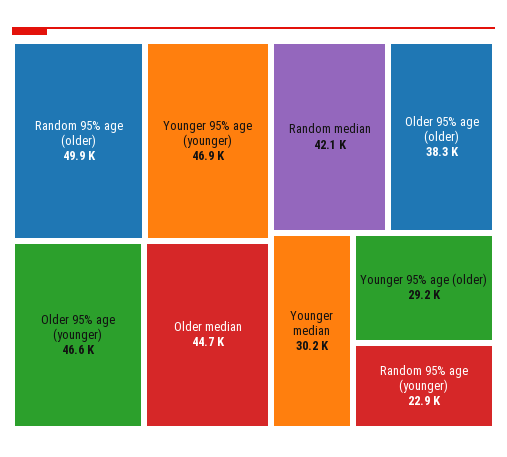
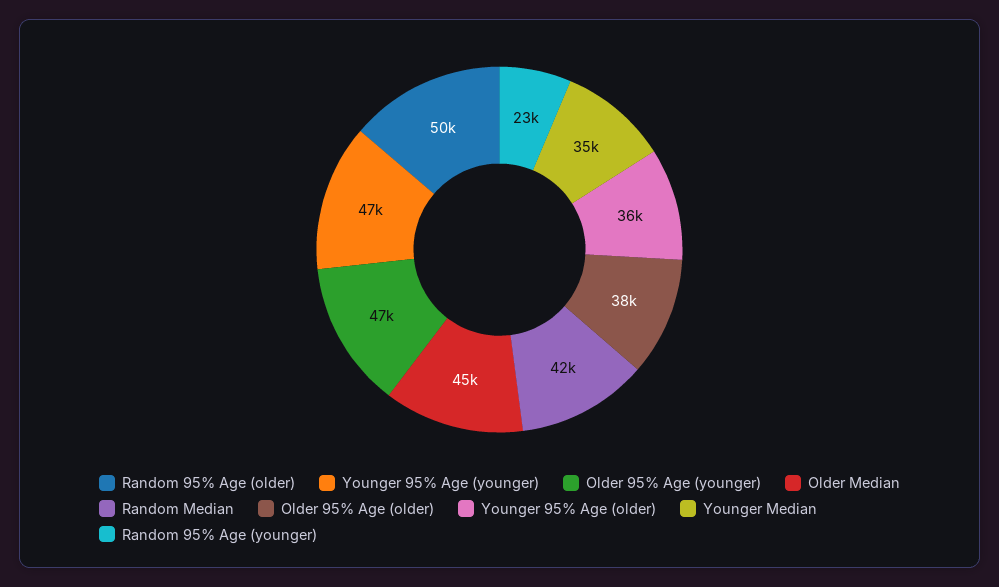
Younger median: 30200 -> 35000
Younger 95% age (older): 29200 -> 36000

